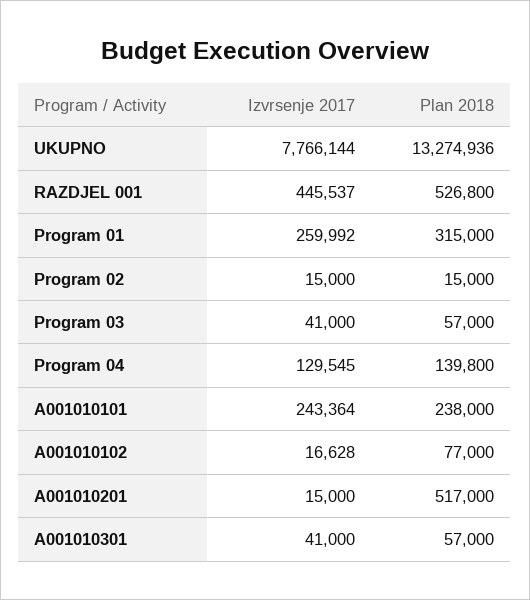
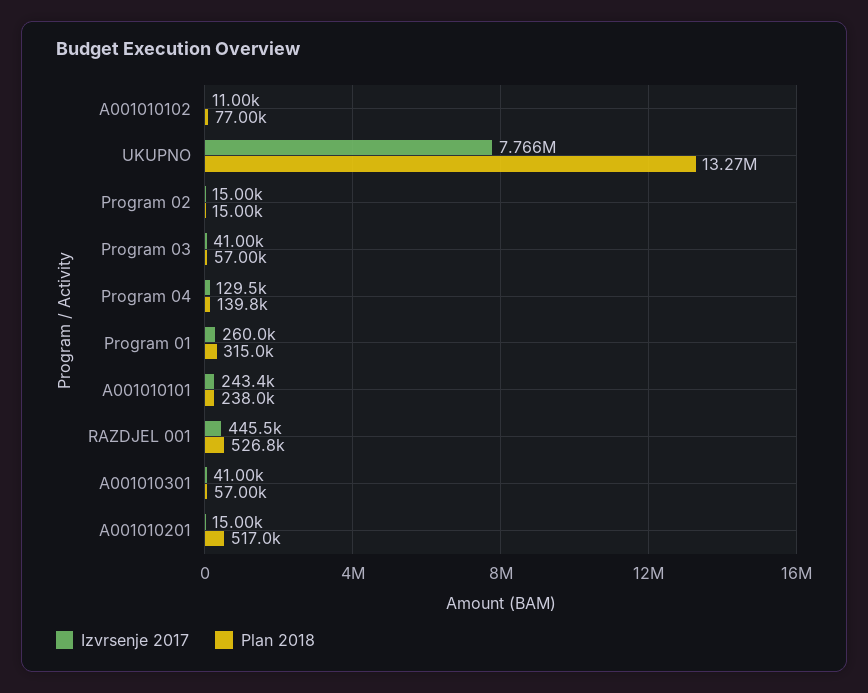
Izvrsenje 2017, A001010102: 16628 -> 11000

